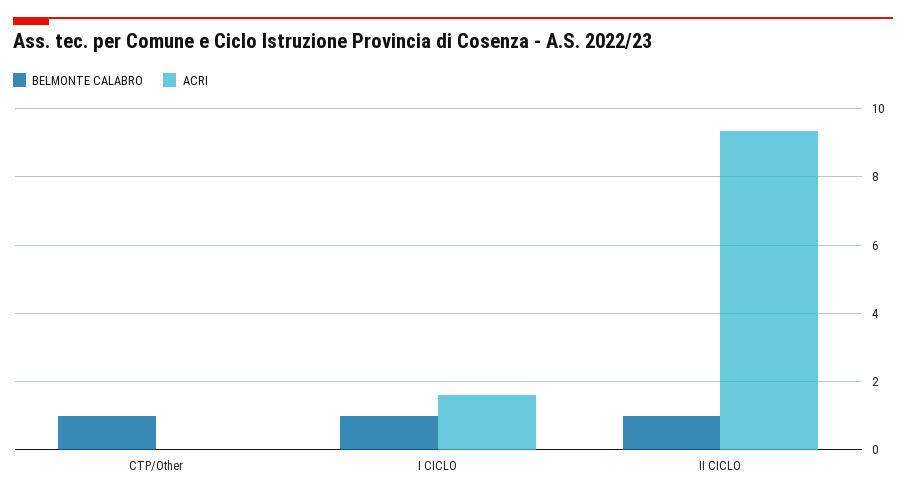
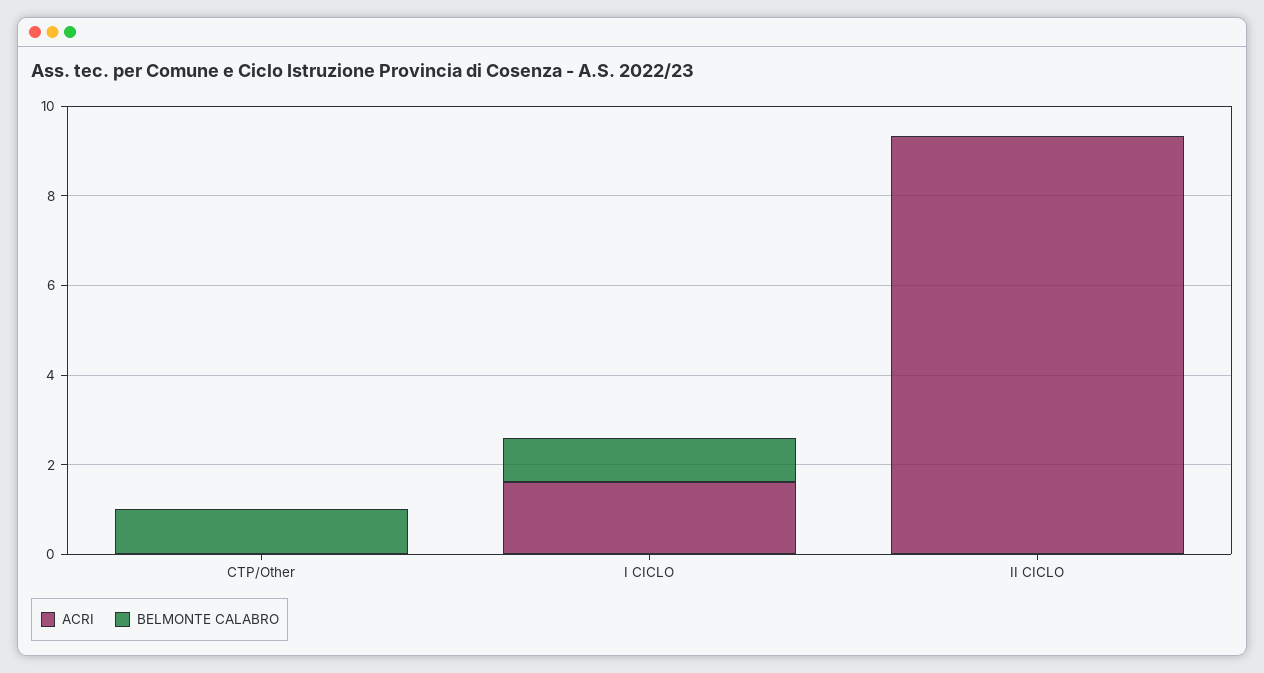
BELMONTE CALABRO, II CICLO: 1 -> 0

